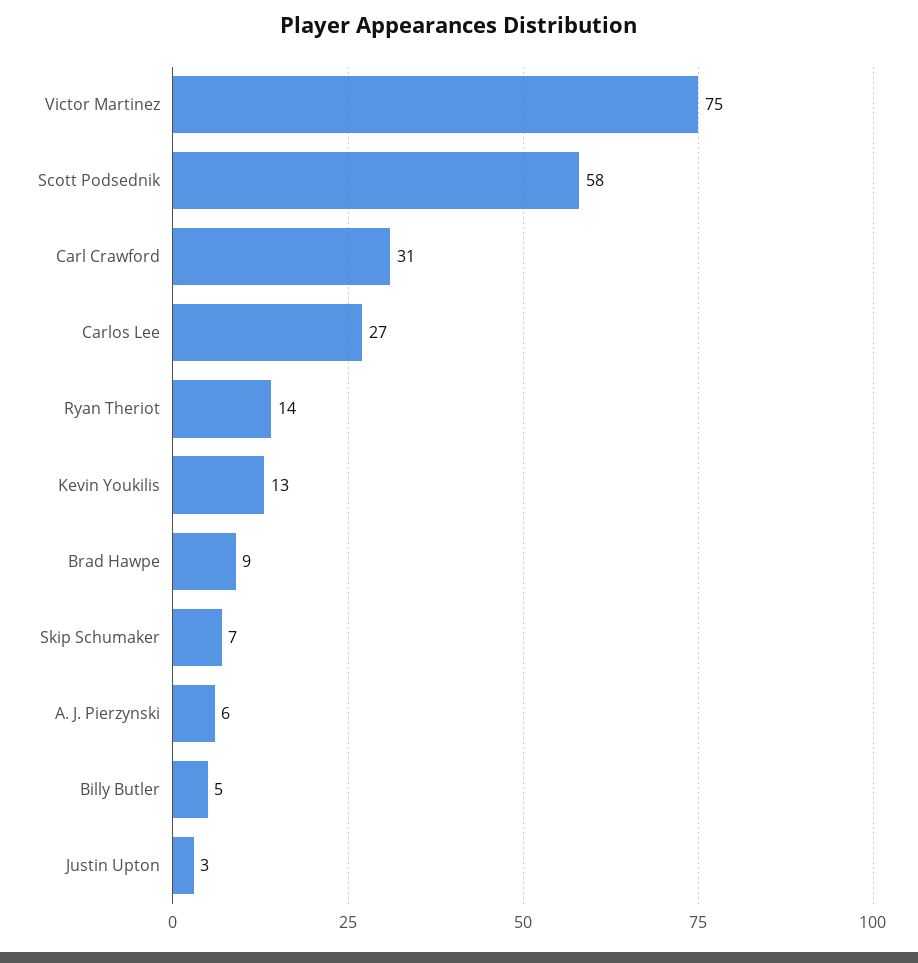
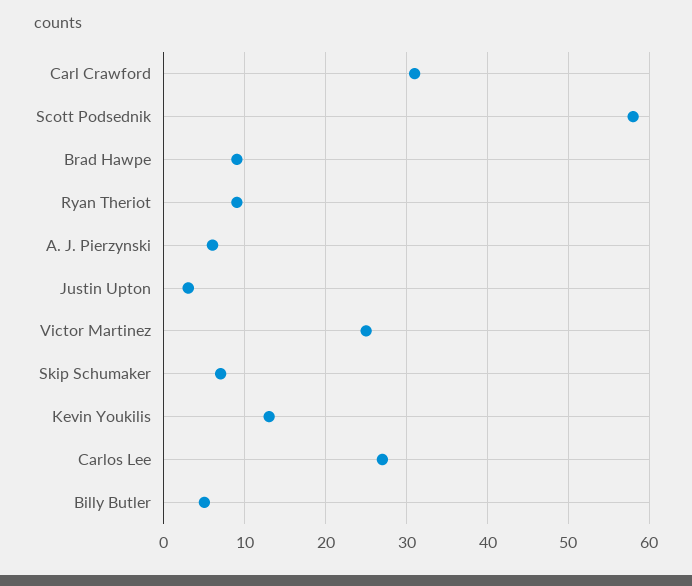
Victor Martinez: 75 -> 25
Ryan Theriot: 14 -> 9

